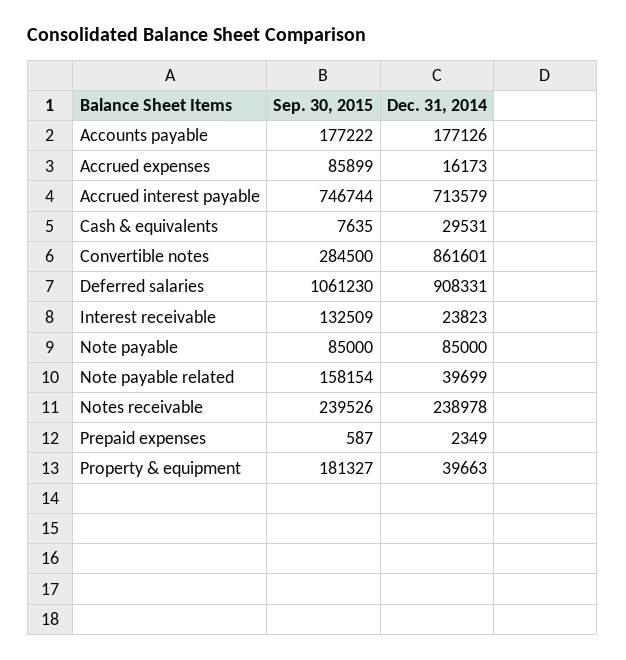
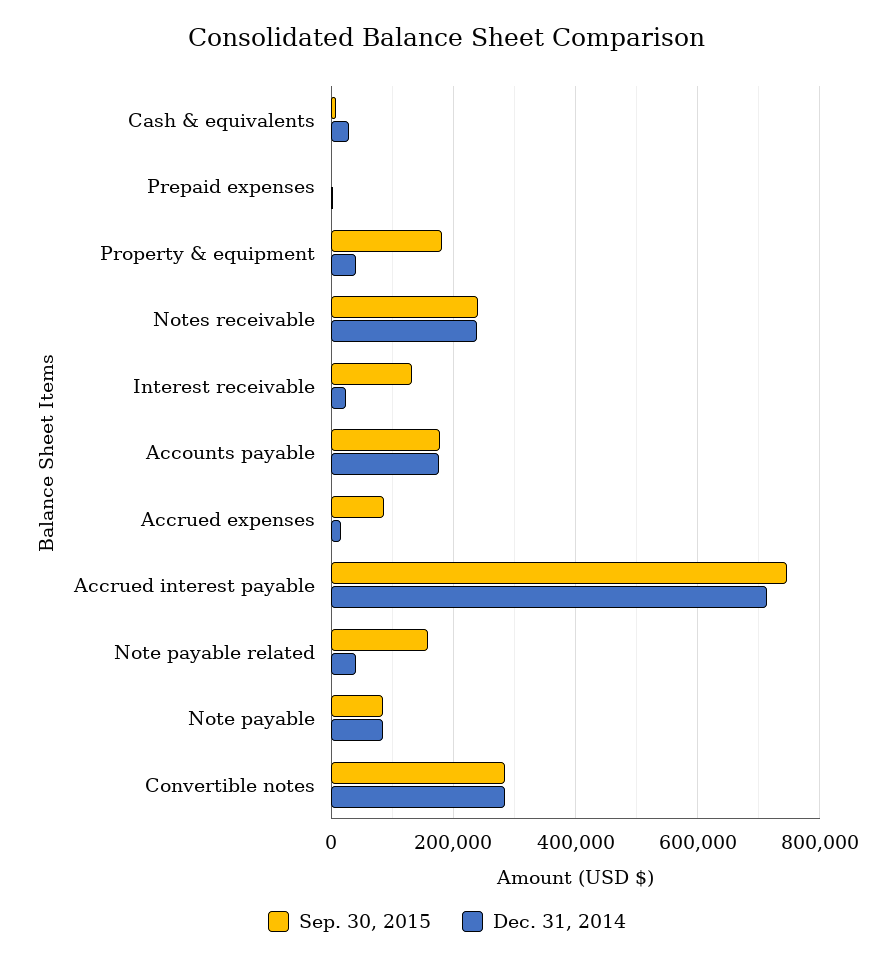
Dec. 31, 2014, Convertible notes: 861601 -> 280000
Sep. 30, 2015, Deferred salaries: 1061230 -> none
Dec. 31, 2014, Deferred salaries: 908331 -> none

